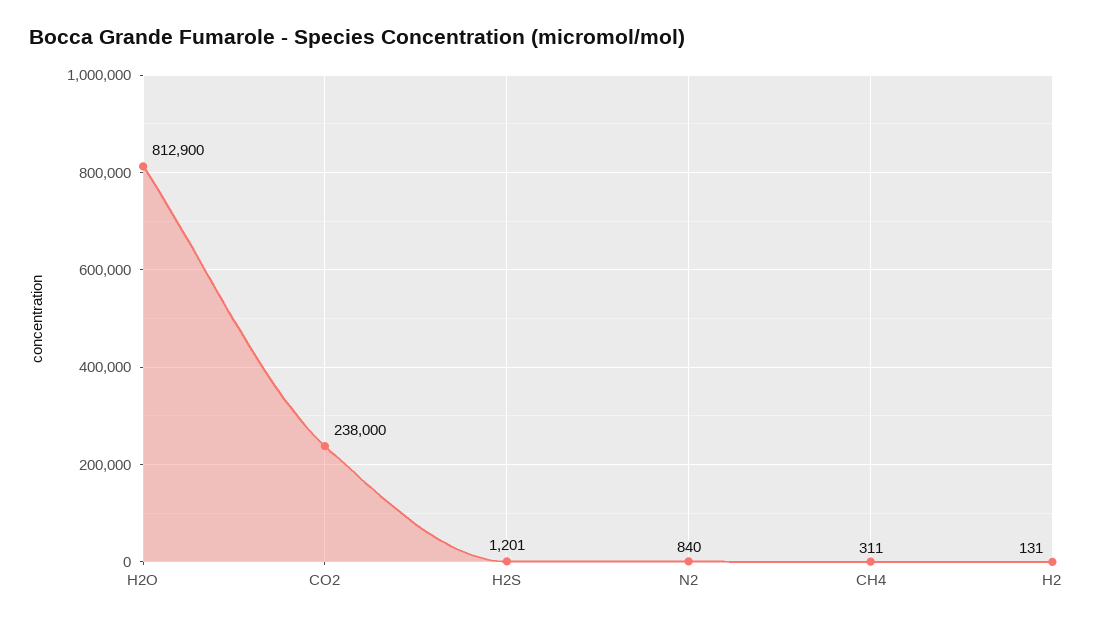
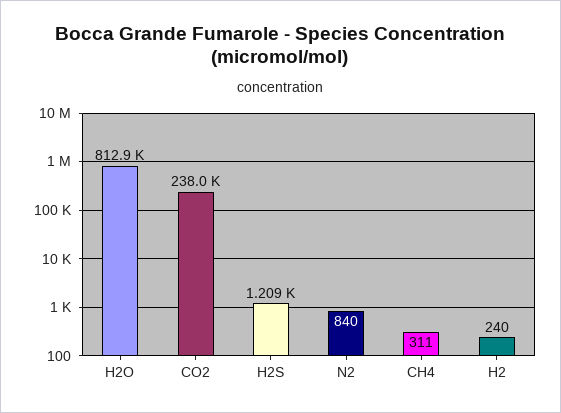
H2S: 1201 -> 1209
H2: 131 -> 240

